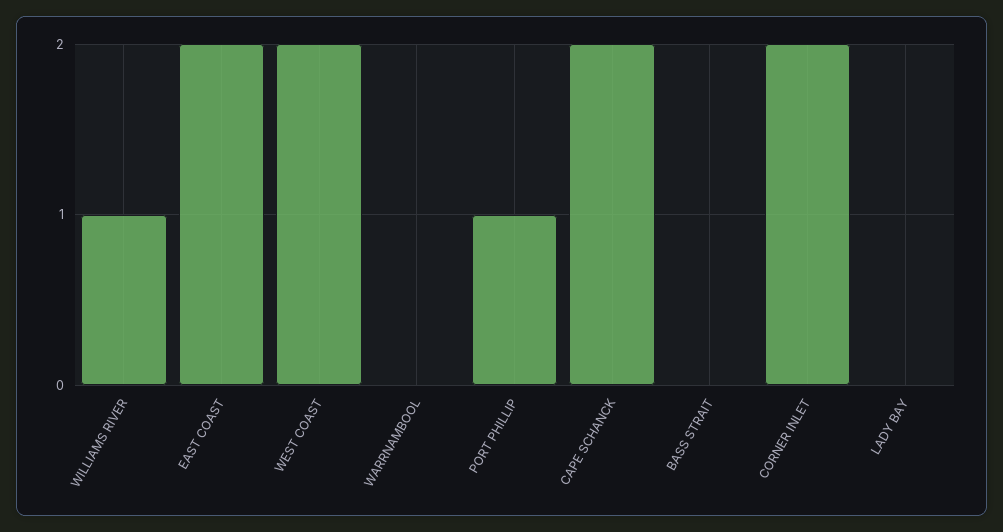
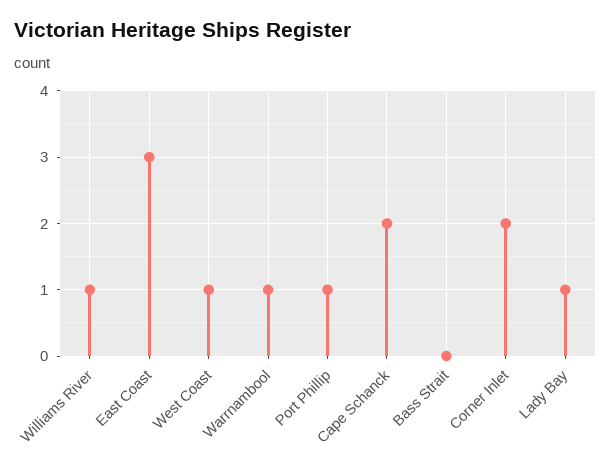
EAST COAST: 2 -> 3
WEST COAST: 2 -> 1
WARRNAMBOOL: 0 -> 1
LADY BAY: 0 -> 1

